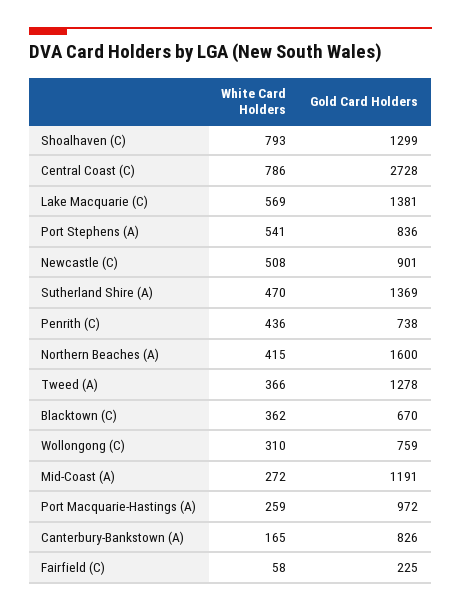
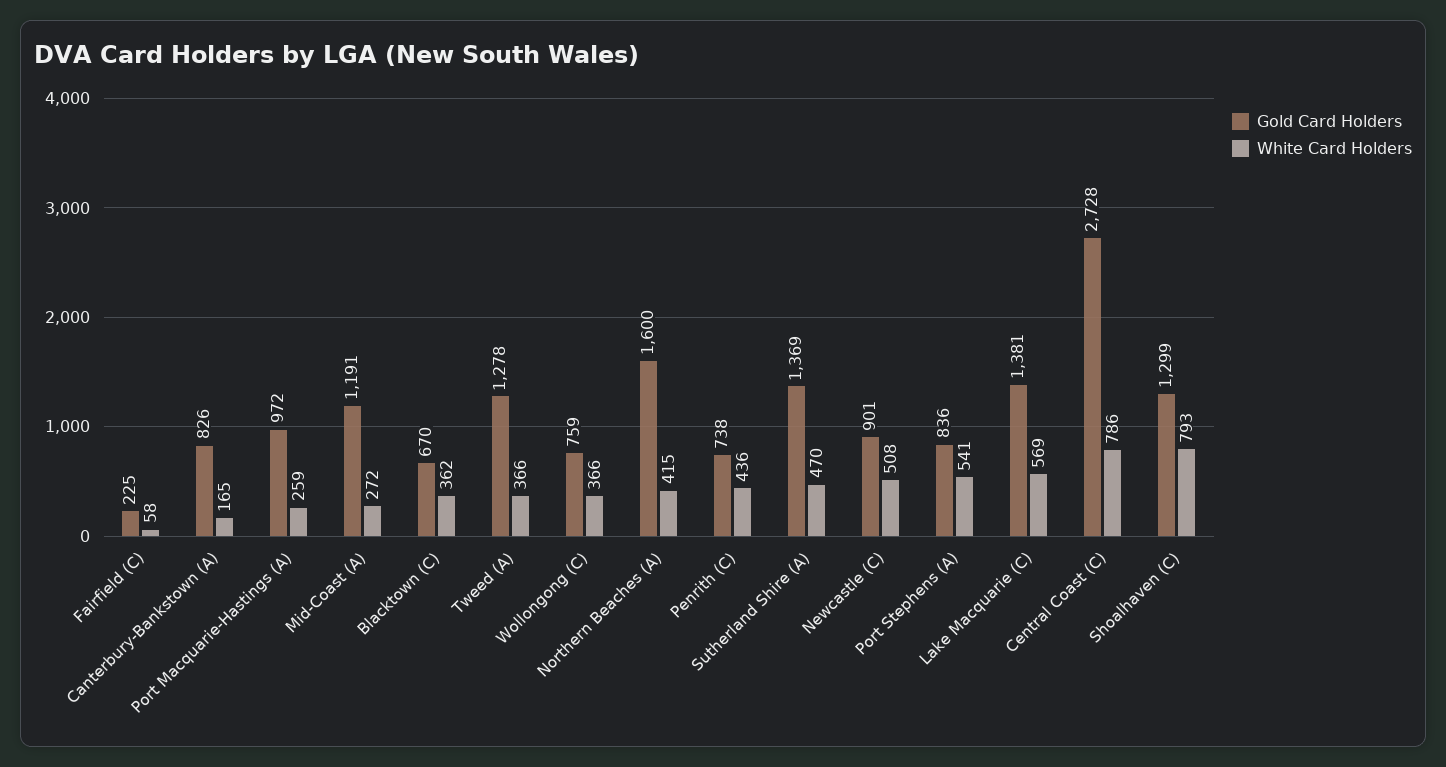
White Card Holders, Wollongong (C): 310 -> 366

